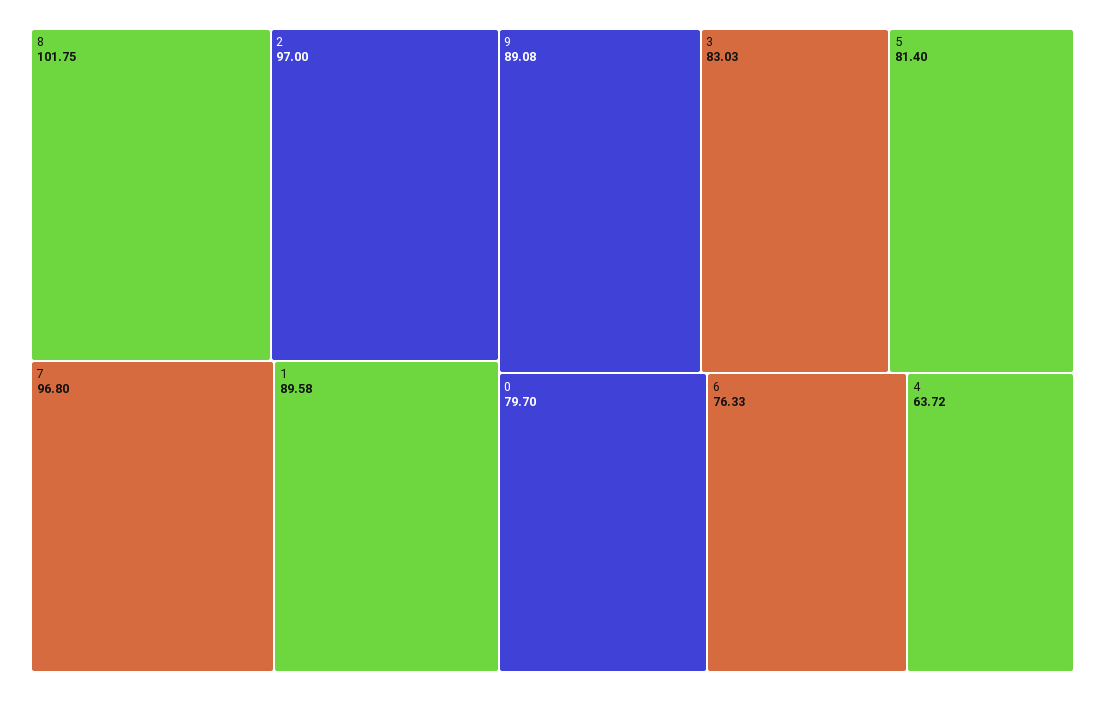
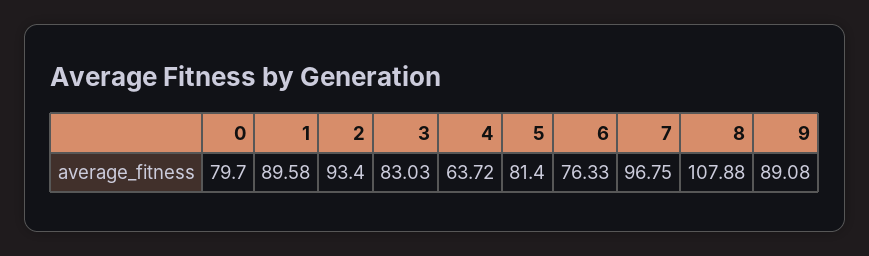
8: 101.75 -> 107.88
2: 97 -> 93.4
7: 96.8 -> 96.75

